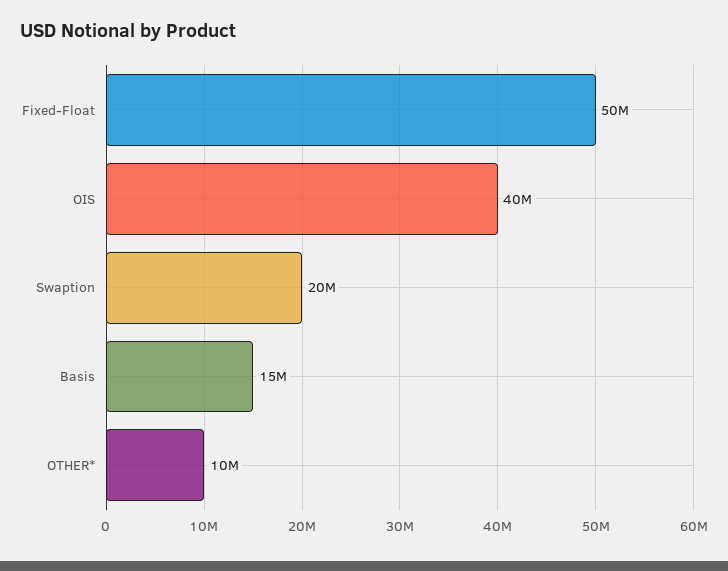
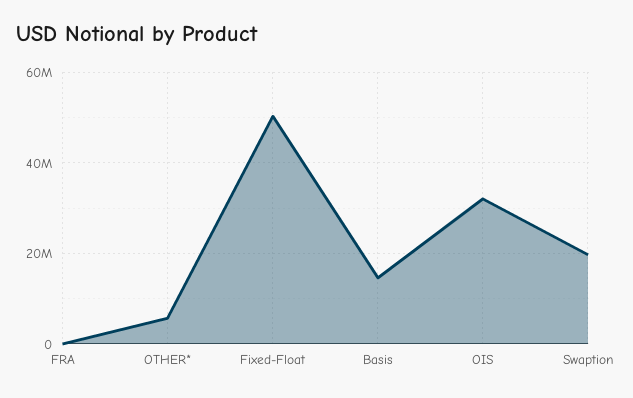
OIS: 40000000 -> 32000000
OTHER*: 10000000 -> 6000000
FRA: none -> 0

